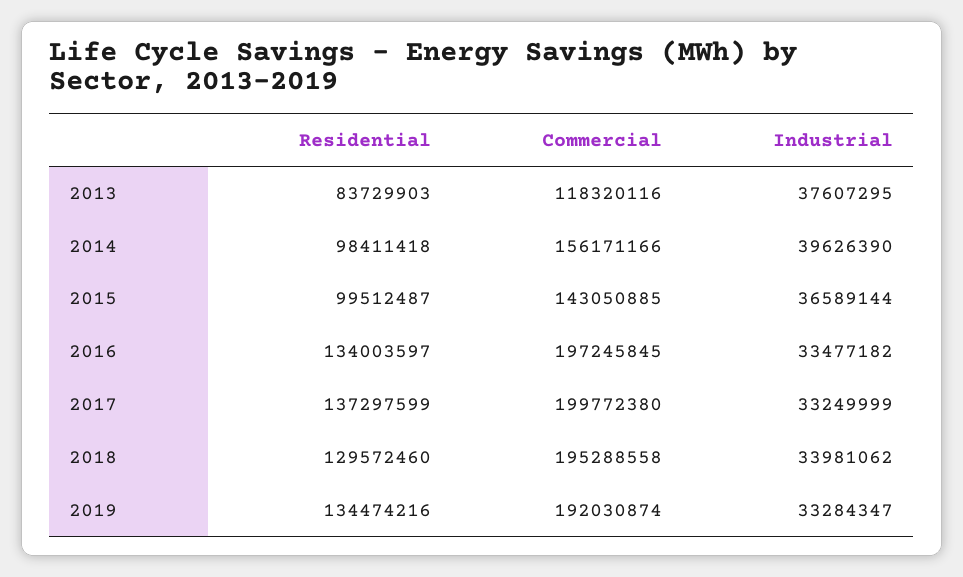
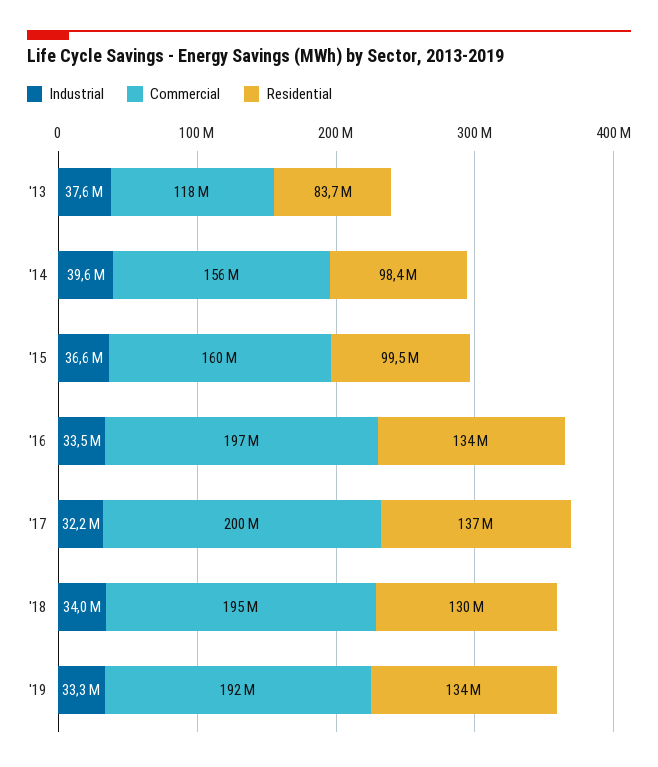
Commercial, 2015: 143050885 -> 160000000
Industrial, 2017: 33249999 -> 32200000

